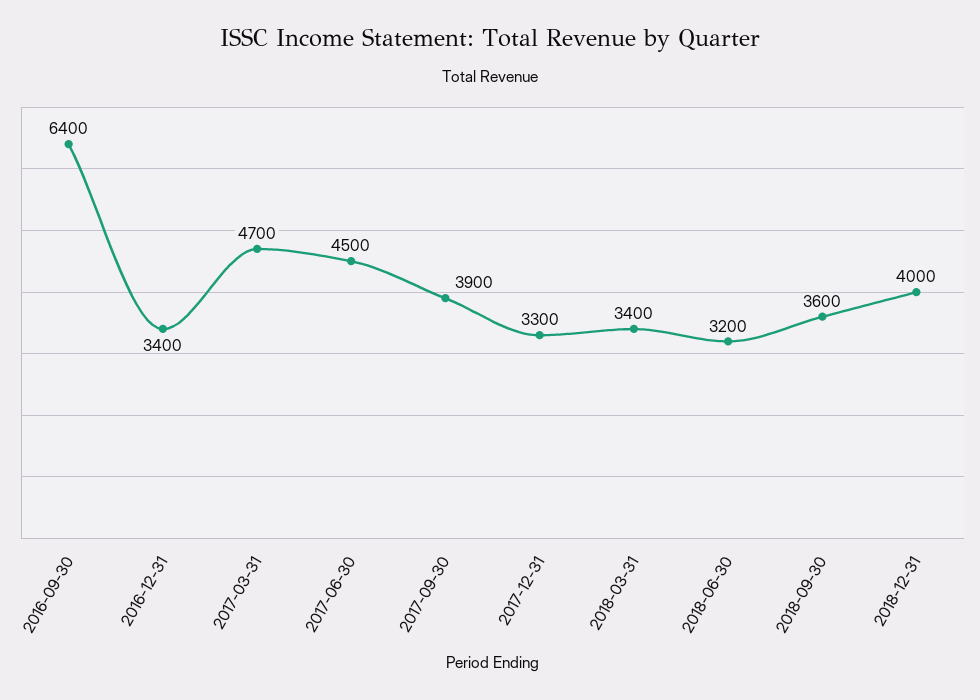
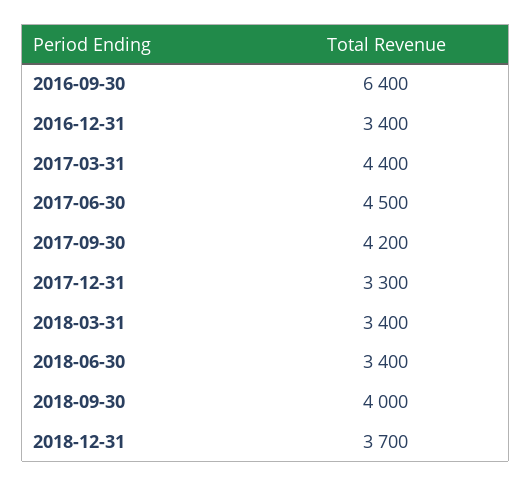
2017-03-31: 4700 -> 4400
2017-09-30: 3900 -> 4200
2018-06-30: 3200 -> 3400
2018-09-30: 3600 -> 4000
2018-12-31: 4000 -> 3700

